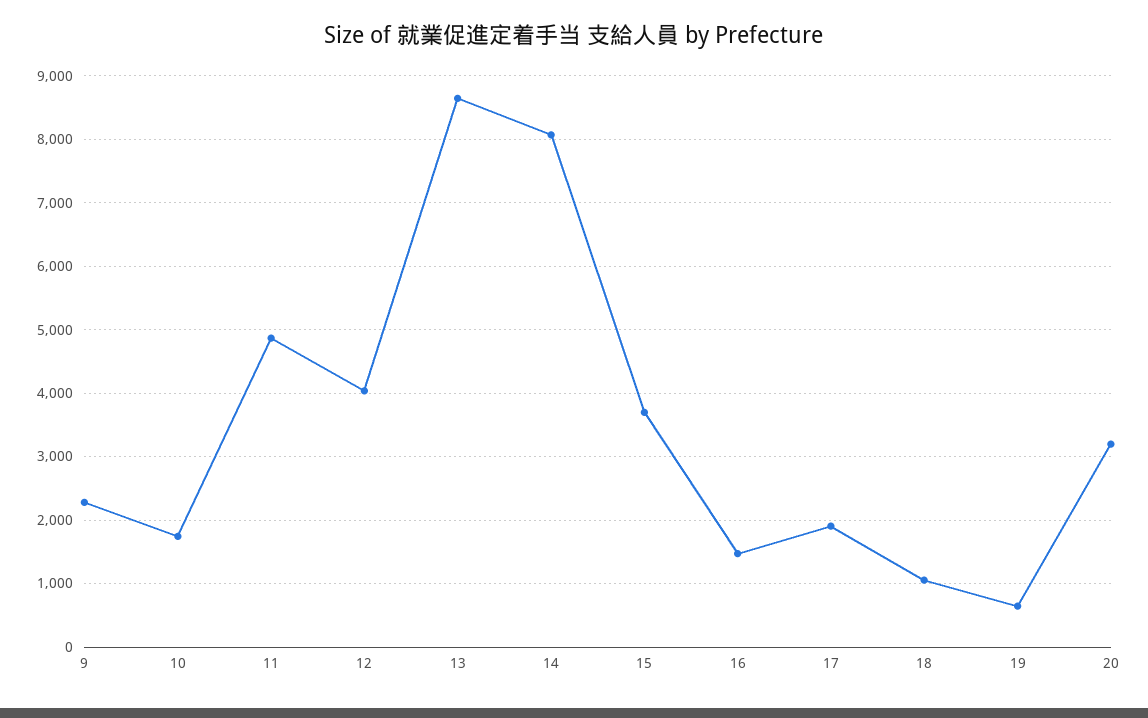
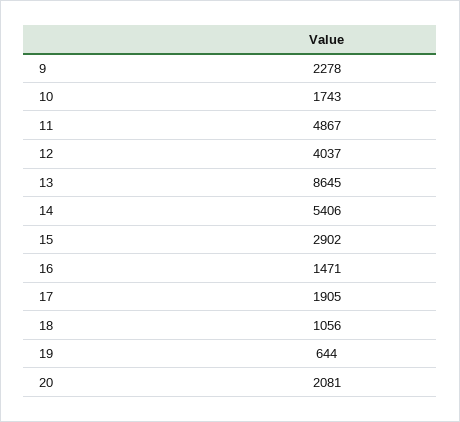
14: 8100 -> 5406
15: 3700 -> 2902
20: 3200 -> 2081

